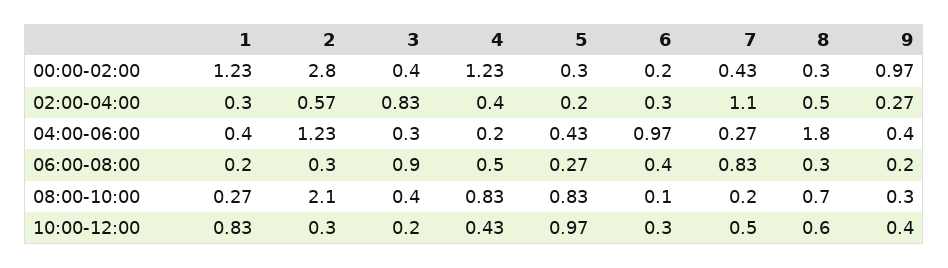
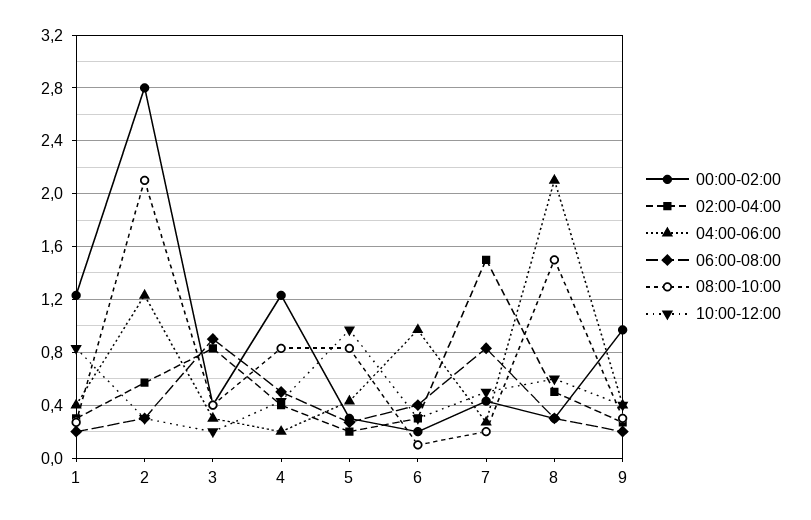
02:00-04:00, 7: 1.1 -> 1.5
04:00-06:00, 8: 1.8 -> 2.1
08:00-10:00, 8: 0.7 -> 1.5

